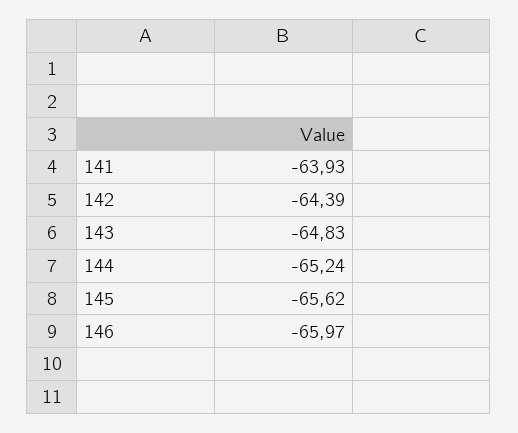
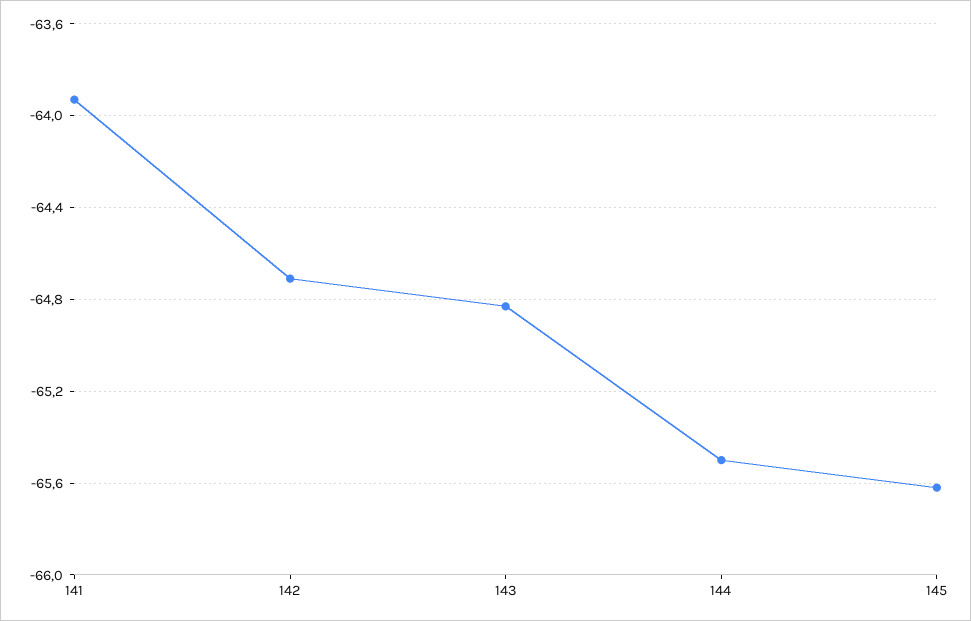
142: -64.39 -> -64.7
144: -65.24 -> -65.5
146: -65.97 -> none

